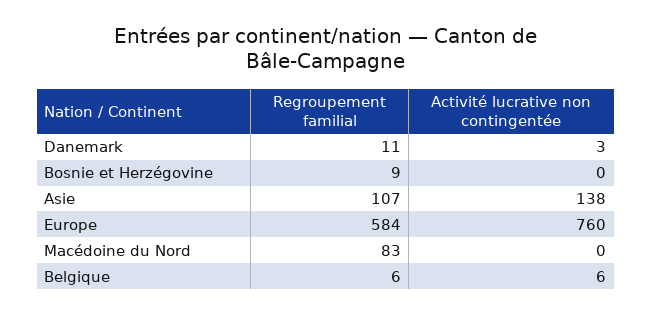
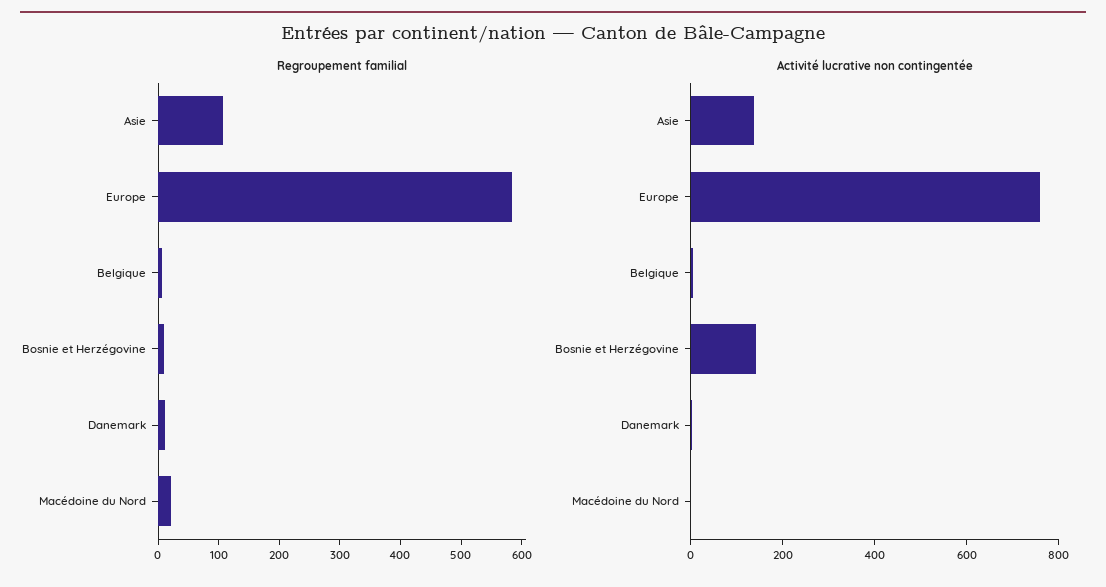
Activité lucrative non contingentée, Bosnie et Herzégovine: 0 -> 150
Regroupement familial, Macédoine du Nord: 83 -> 20

